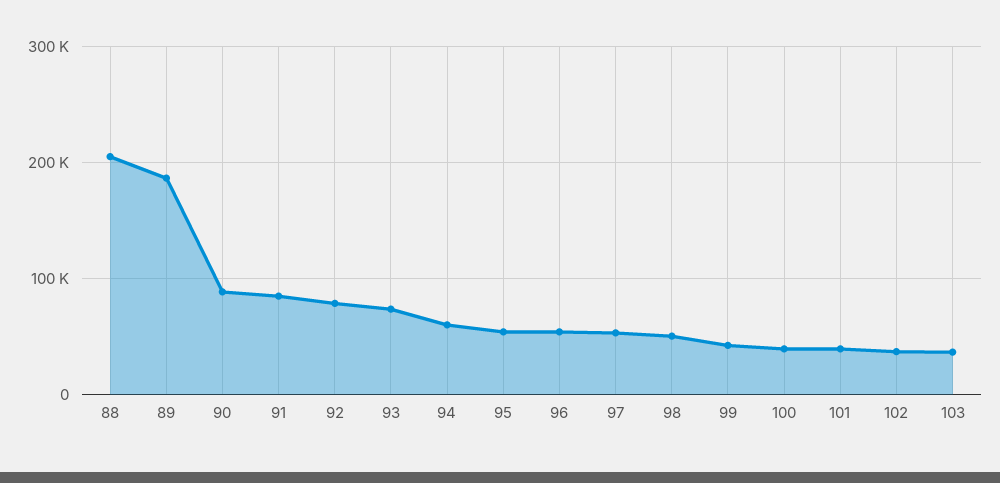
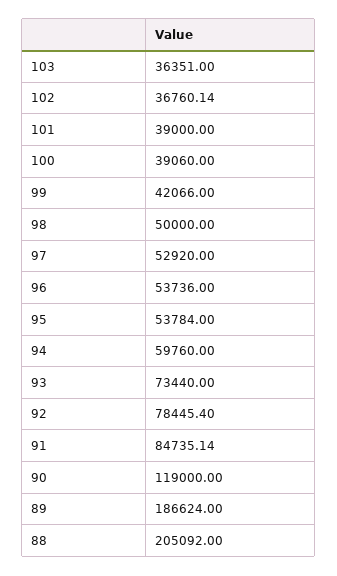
90: 90000 -> 119000

